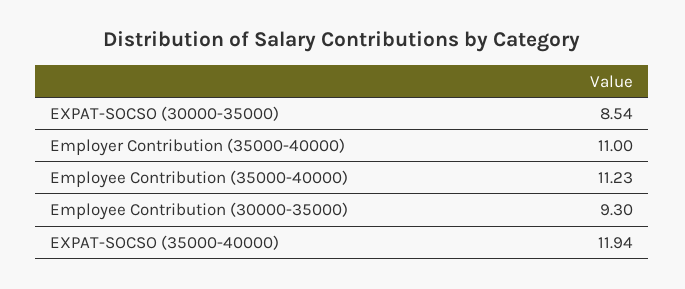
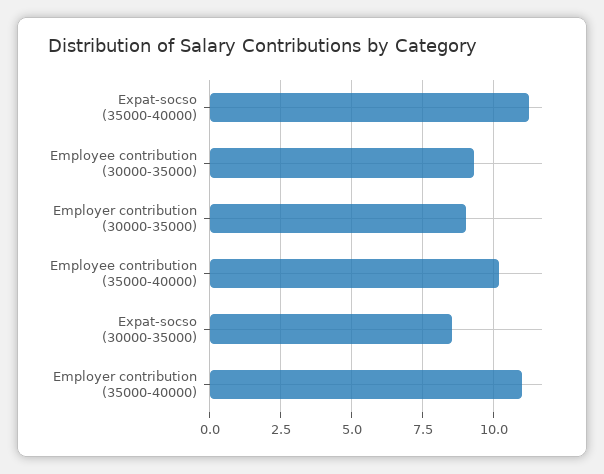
Employee Contribution (35000-40000): 11.23 -> 10.25
EXPAT-SOCSO (35000-40000): 11.94 -> 11.25
Employer contribution (30000-35000): none -> 9

